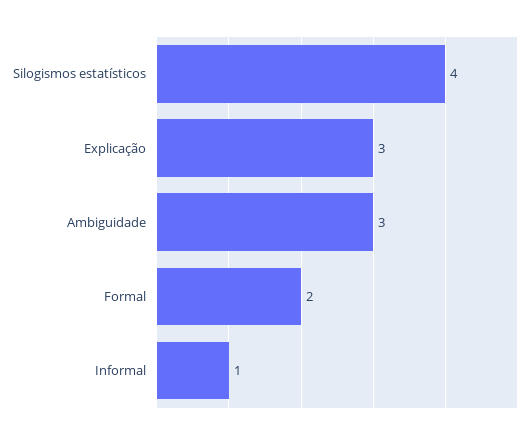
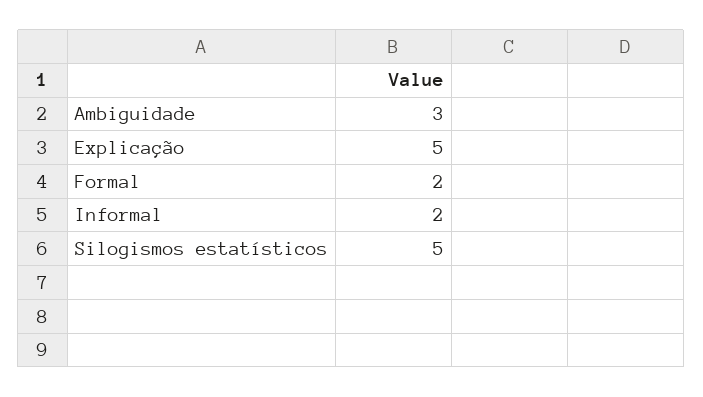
Silogismos estatísticos: 4 -> 5
Explicação: 3 -> 5
Informal: 1 -> 2

